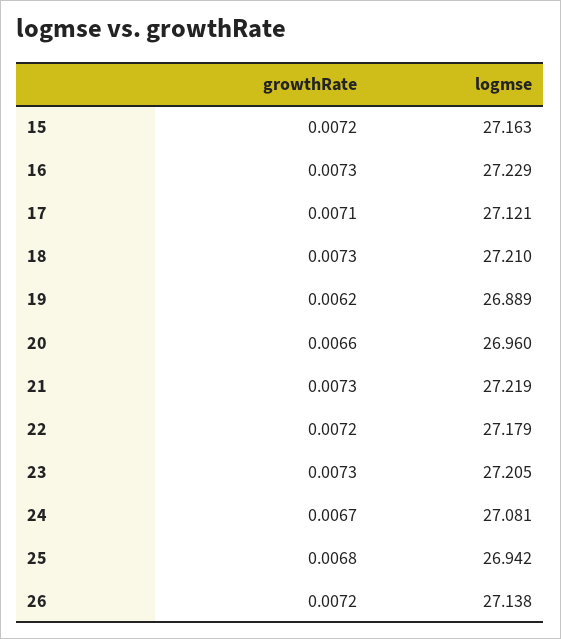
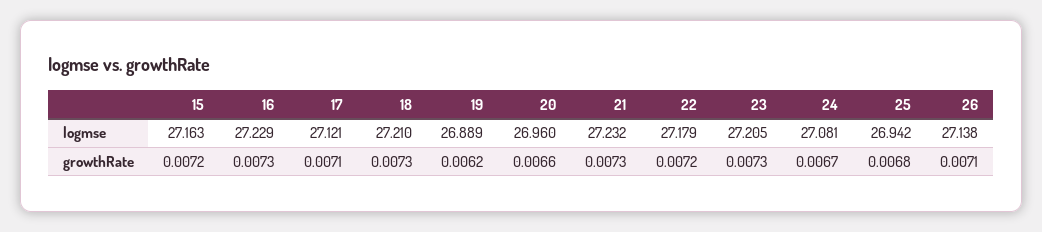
logmse, 21: 27.219 -> 27.232
growthRate, 26: 0.0072 -> 0.0071

